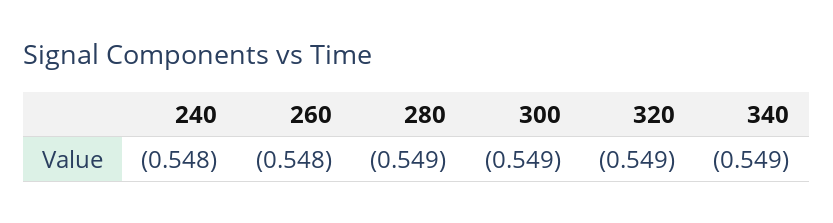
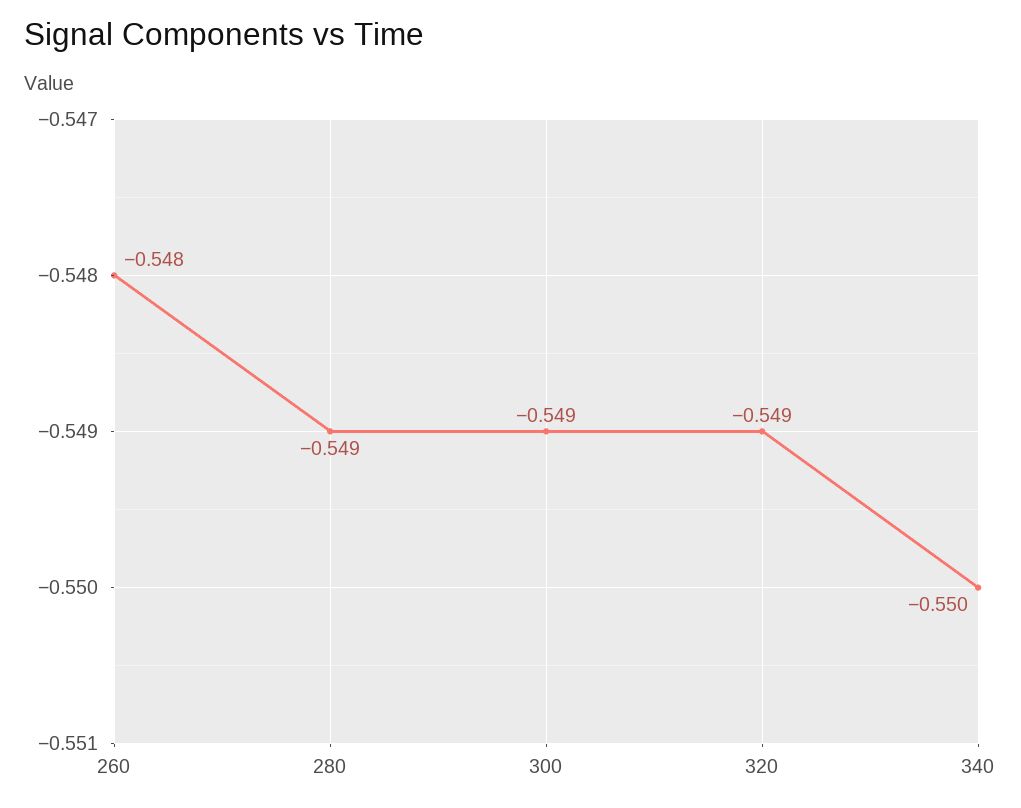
240: -0.548 -> none
340: -0.549 -> -0.55

